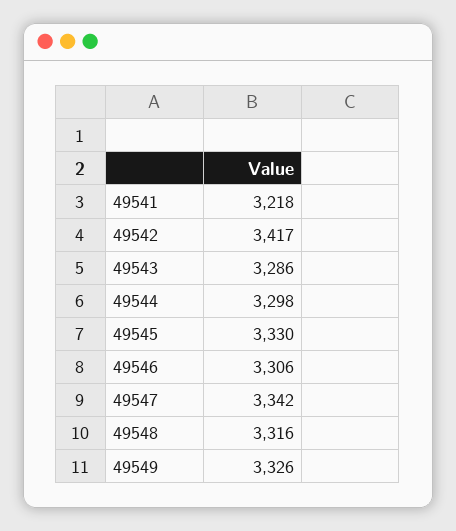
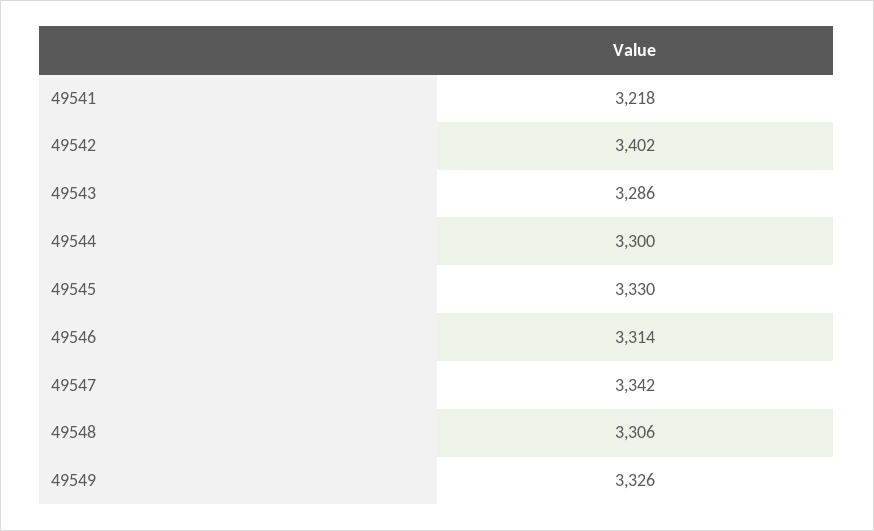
49542: 3417 -> 3402
49544: 3298 -> 3300
49546: 3306 -> 3314
49548: 3316 -> 3306

